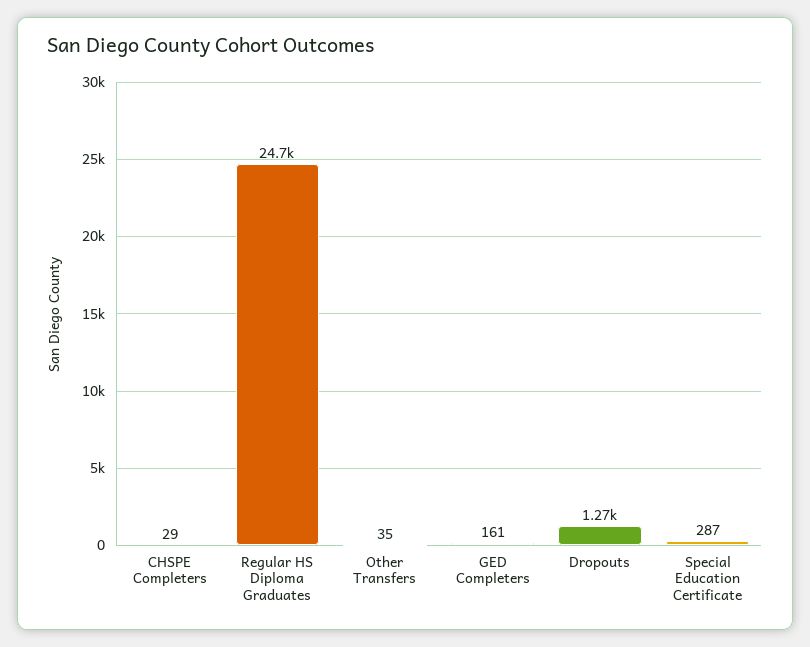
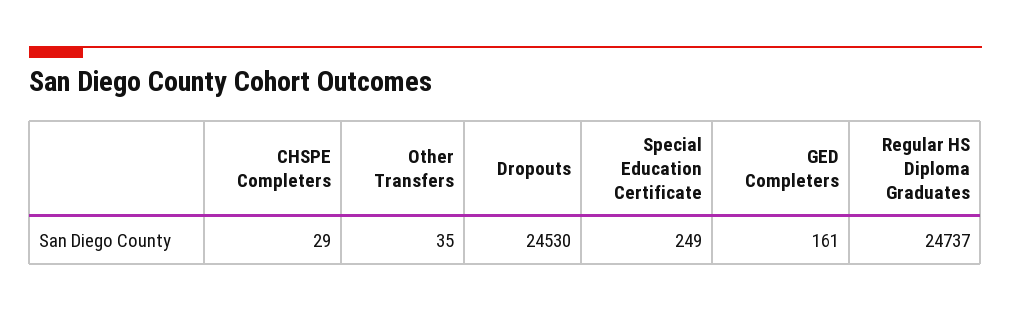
Dropouts: 1270 -> 24530
Special Education Certificate: 287 -> 249

